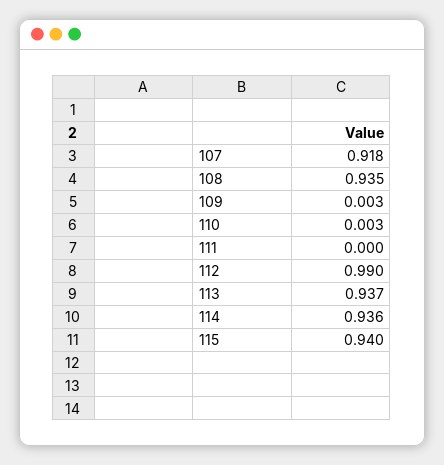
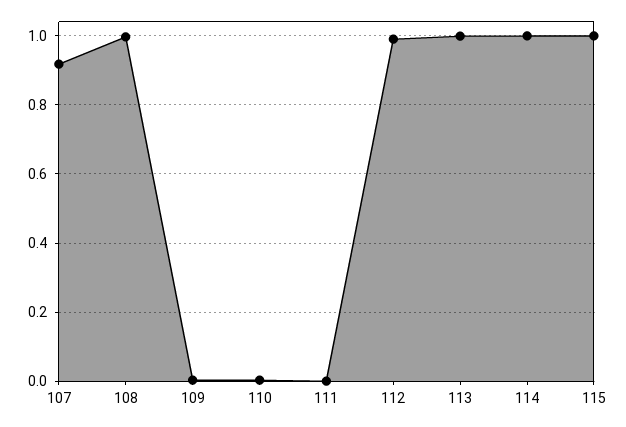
108: 0.935 -> 1
113: 0.937 -> 1
114: 0.936 -> 1
115: 0.94 -> 1

